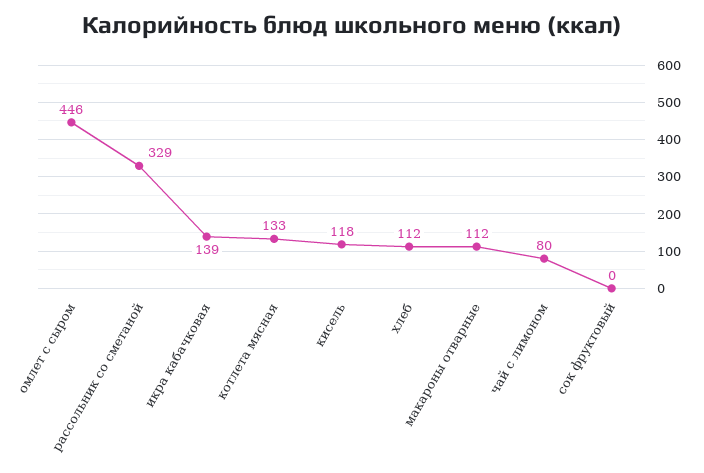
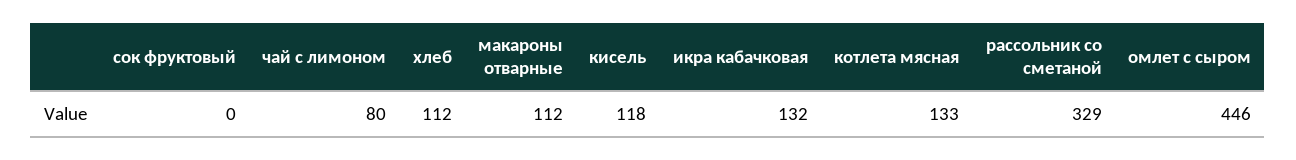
икра кабачковая: 139 -> 132

